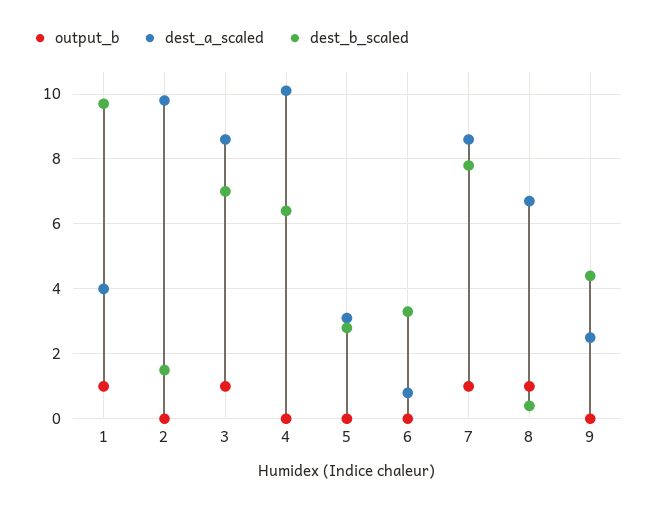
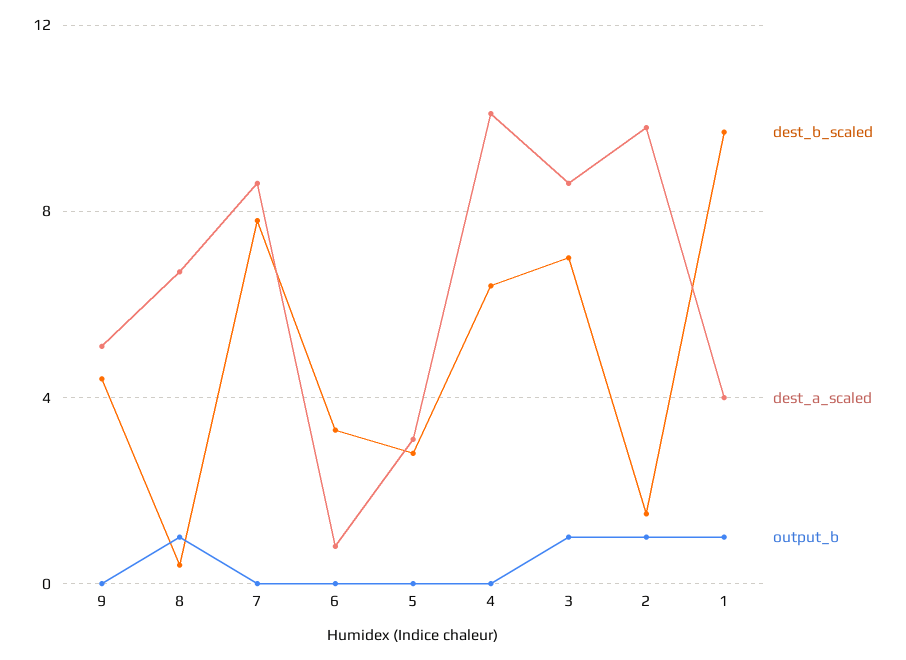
output_b, 2: 0 -> 1
output_b, 7: 1 -> 0
dest_a_scaled, 9: 2.5 -> 5

